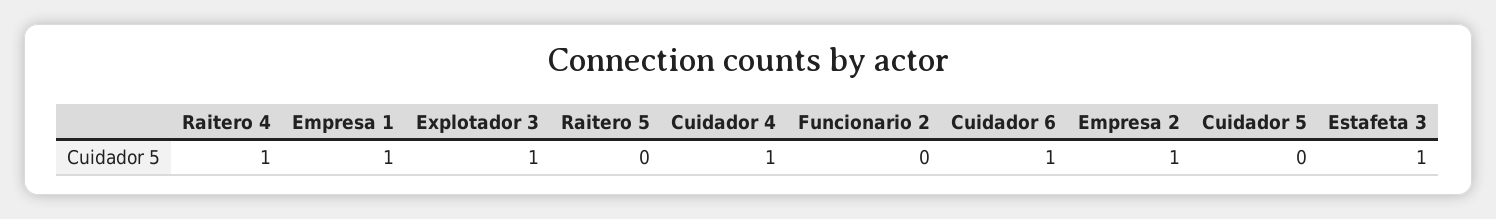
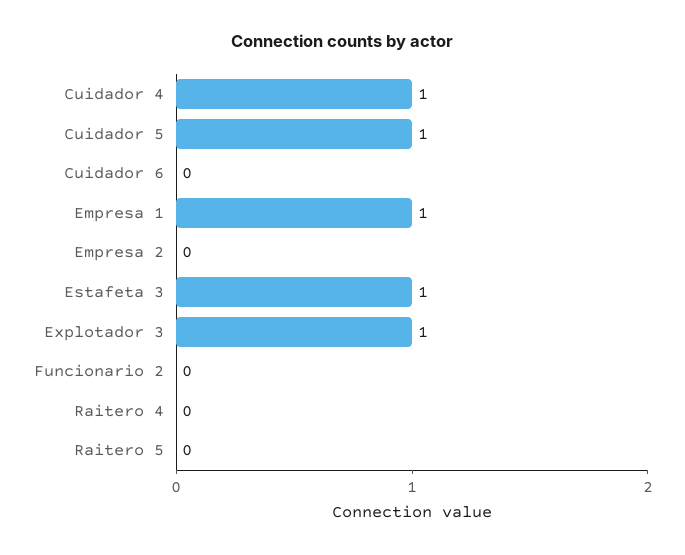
Raitero 4: 1 -> 0
Cuidador 6: 1 -> 0
Empresa 2: 1 -> 0
Cuidador 5: 0 -> 1

